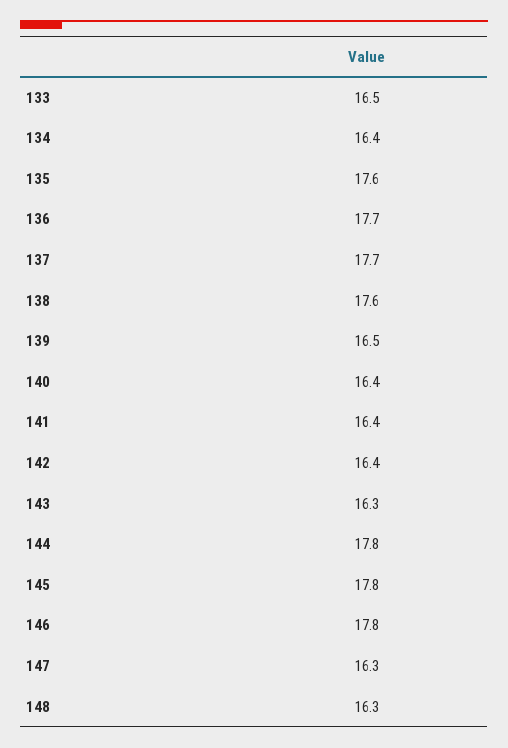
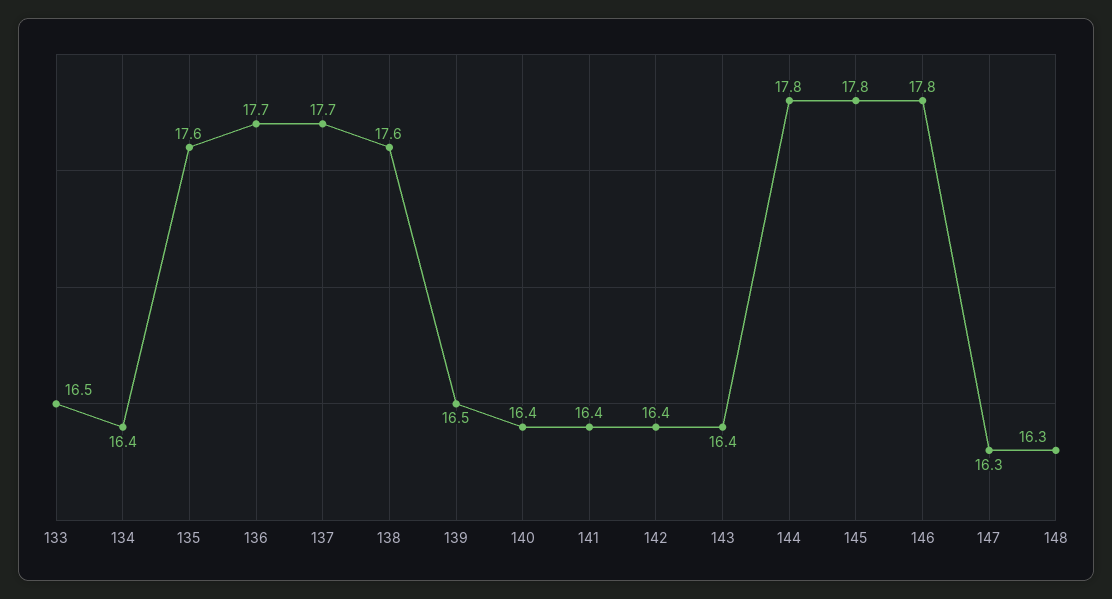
143: 16.3 -> 16.4

